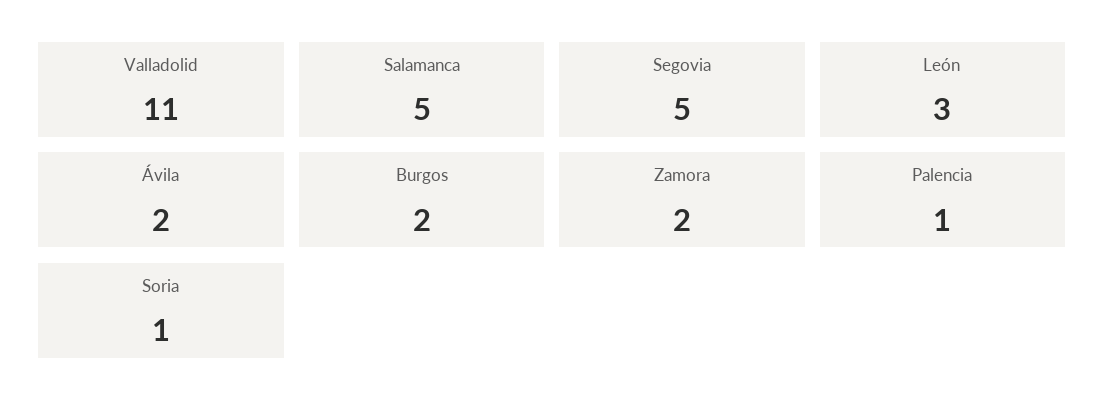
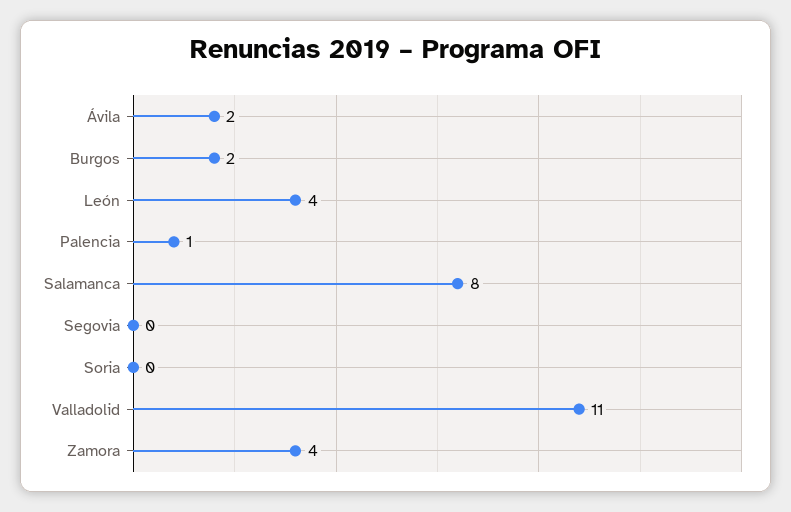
Salamanca: 5 -> 8
Segovia: 5 -> 0
León: 3 -> 4
Zamora: 2 -> 4
Soria: 1 -> 0

